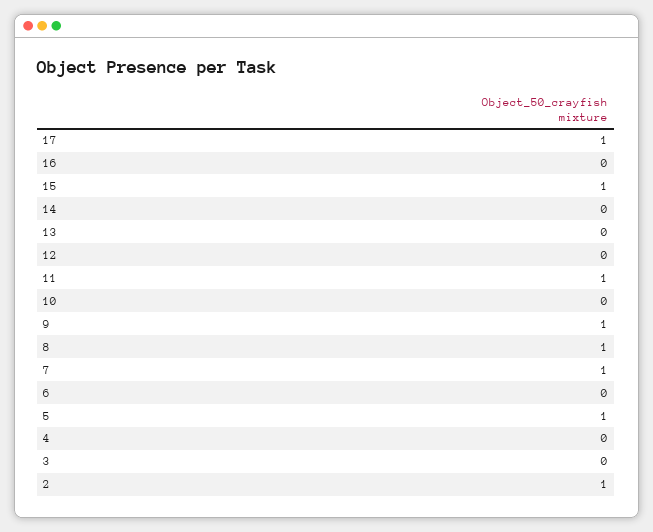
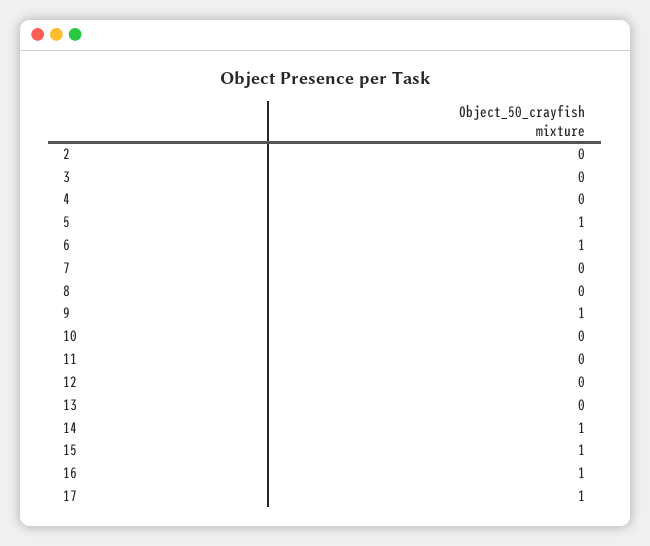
16: 0 -> 1
14: 0 -> 1
11: 1 -> 0
8: 1 -> 0
7: 1 -> 0
6: 0 -> 1
2: 1 -> 0

